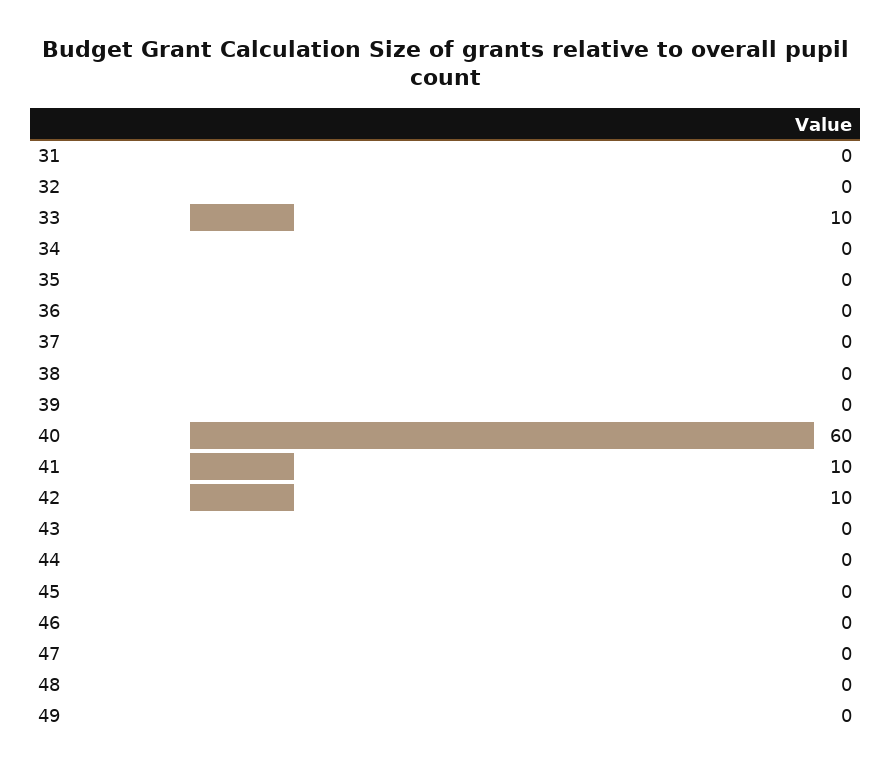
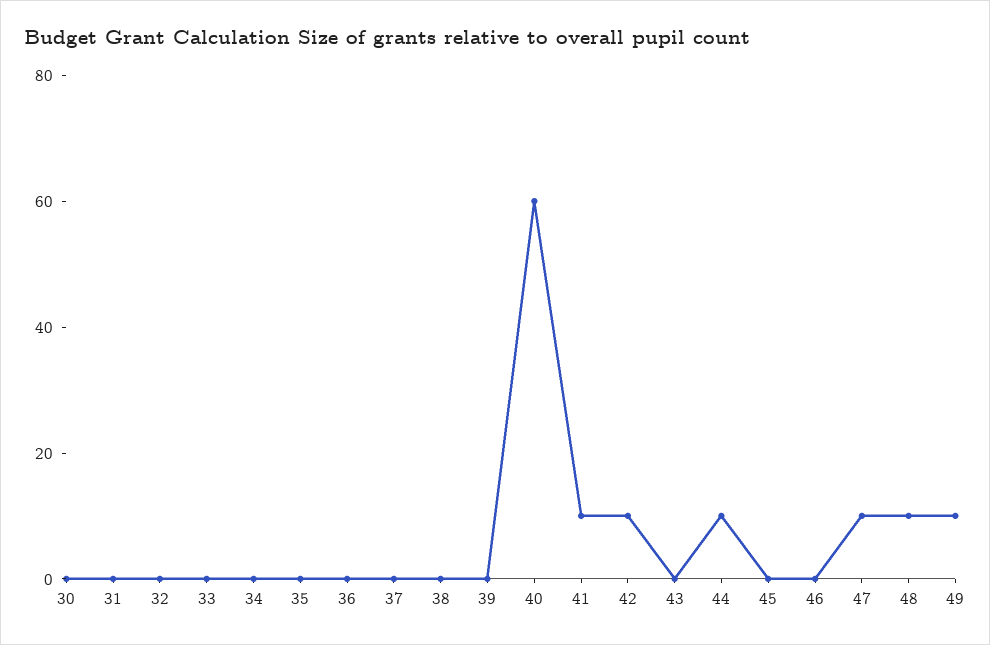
33: 10 -> 0
44: 0 -> 10
47: 0 -> 10
48: 0 -> 10
49: 0 -> 10
30: none -> 0

